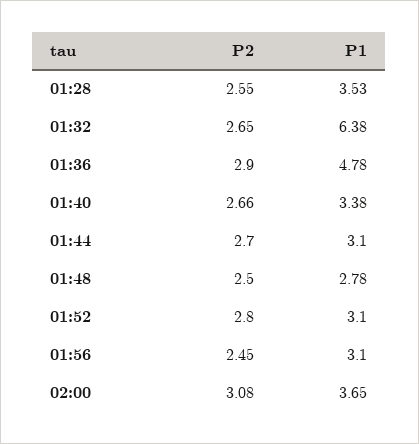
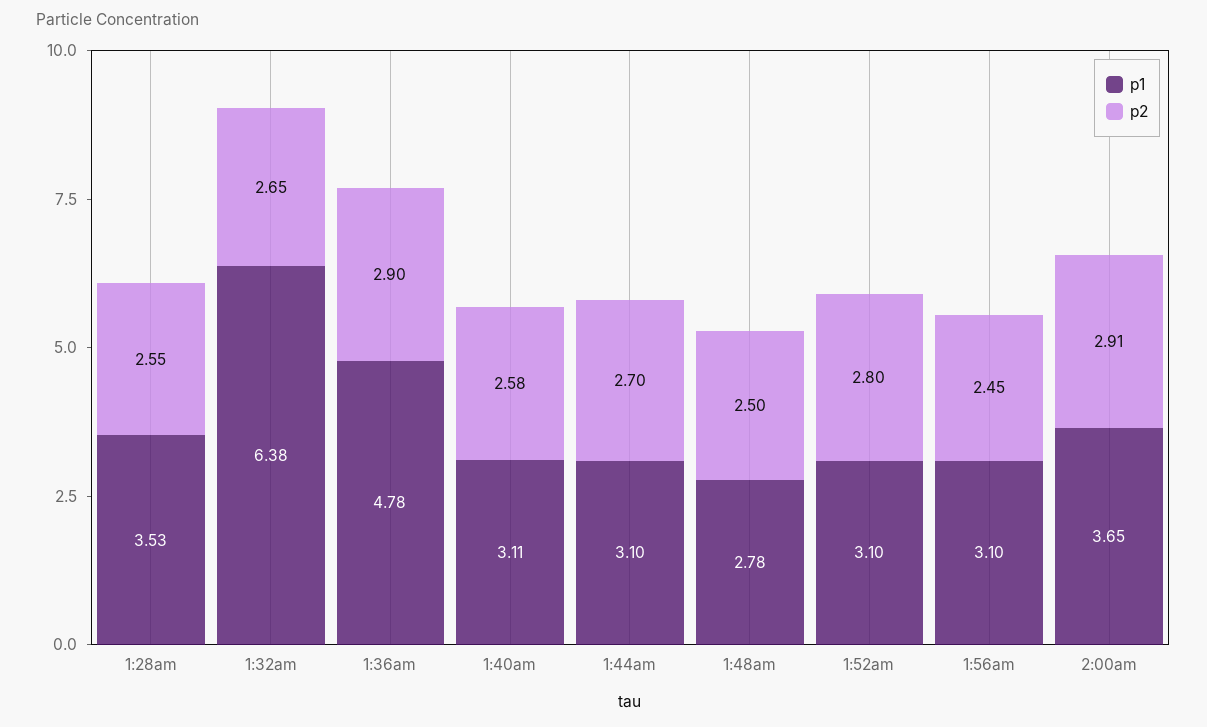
P2, 01:40: 2.66 -> 2.58
P1, 01:40: 3.38 -> 3.11
P2, 02:00: 3.08 -> 2.91

